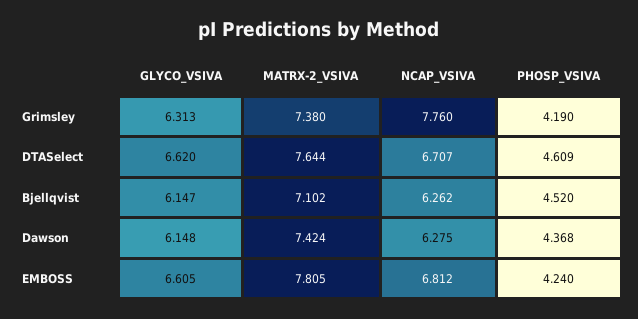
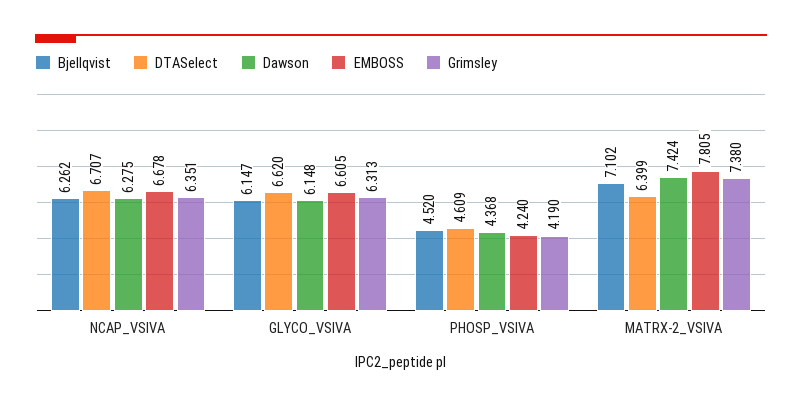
Grimsley, NCAP_VSIVA: 7.76 -> 6.351
DTASelect, MATRX-2_VSIVA: 7.644 -> 6.399
EMBOSS, NCAP_VSIVA: 6.812 -> 6.678

